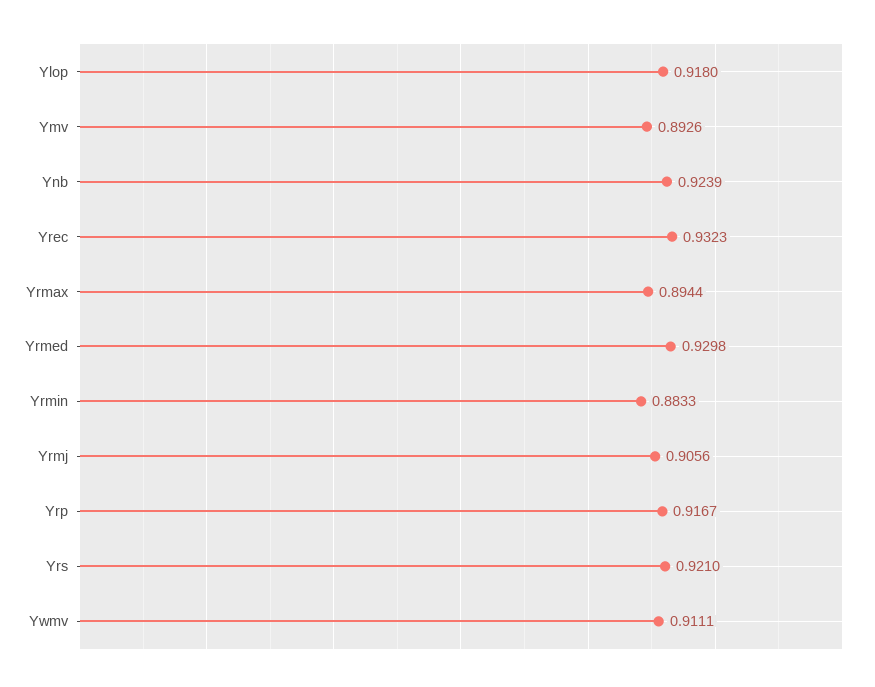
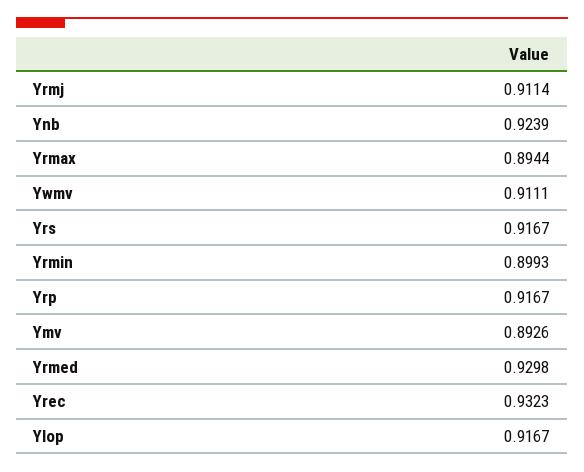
Ylop: 0.918 -> 0.9167
Yrmin: 0.8833 -> 0.8993
Yrmj: 0.9056 -> 0.9114
Yrs: 0.921 -> 0.9167

